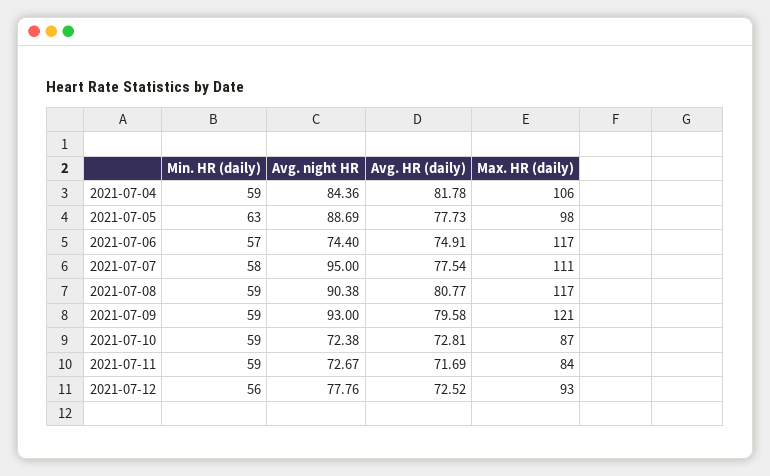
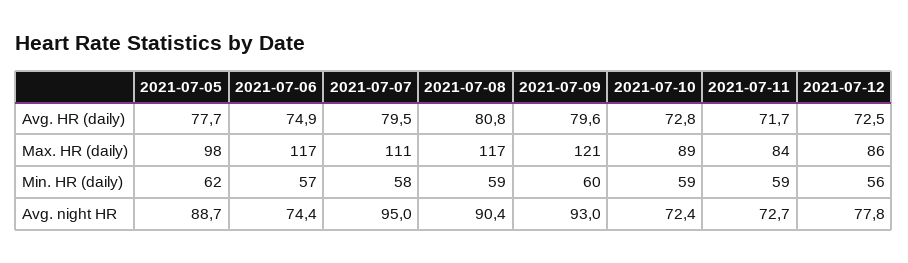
Min. HR (daily), 2021-07-04: 59 -> none
Avg. night HR, 2021-07-04: 84.36 -> none
Avg. HR (daily), 2021-07-04: 81.78 -> none
Max. HR (daily), 2021-07-04: 106 -> none
Min. HR (daily), 2021-07-05: 63 -> 62
Avg. HR (daily), 2021-07-07: 77.54 -> 79.5
Min. HR (daily), 2021-07-09: 59 -> 60
Max. HR (daily), 2021-07-10: 87 -> 89
Max. HR (daily), 2021-07-12: 93 -> 86

